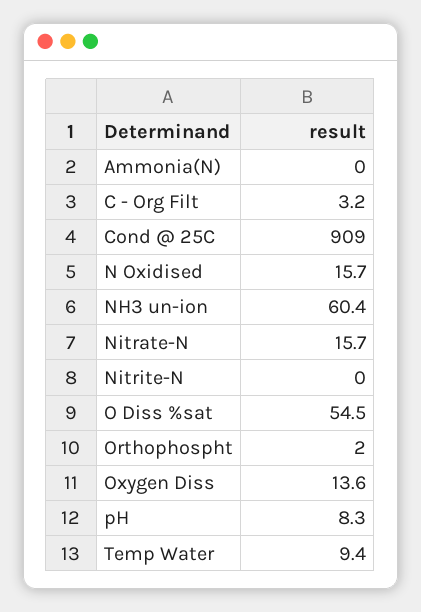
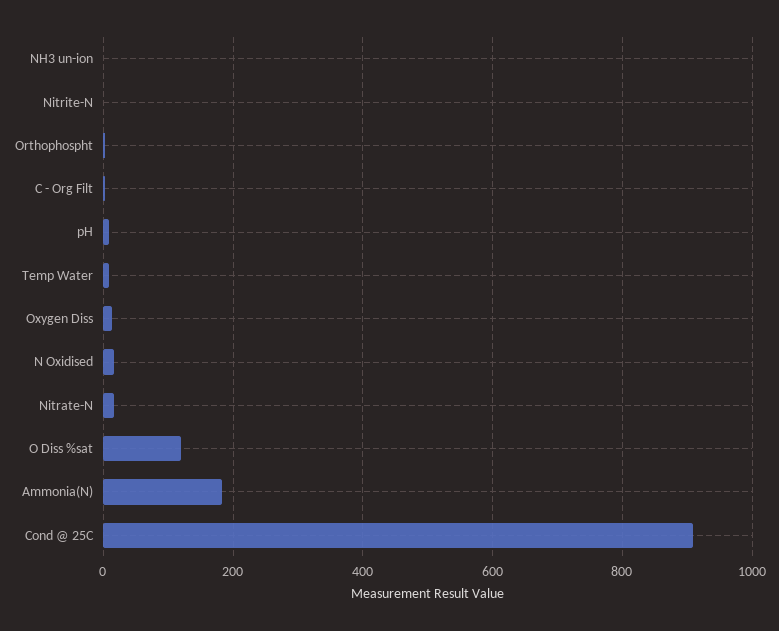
Ammonia(N): 0 -> 180
NH3 un-ion: 60.4 -> 0
O Diss %sat: 54.5 -> 120

